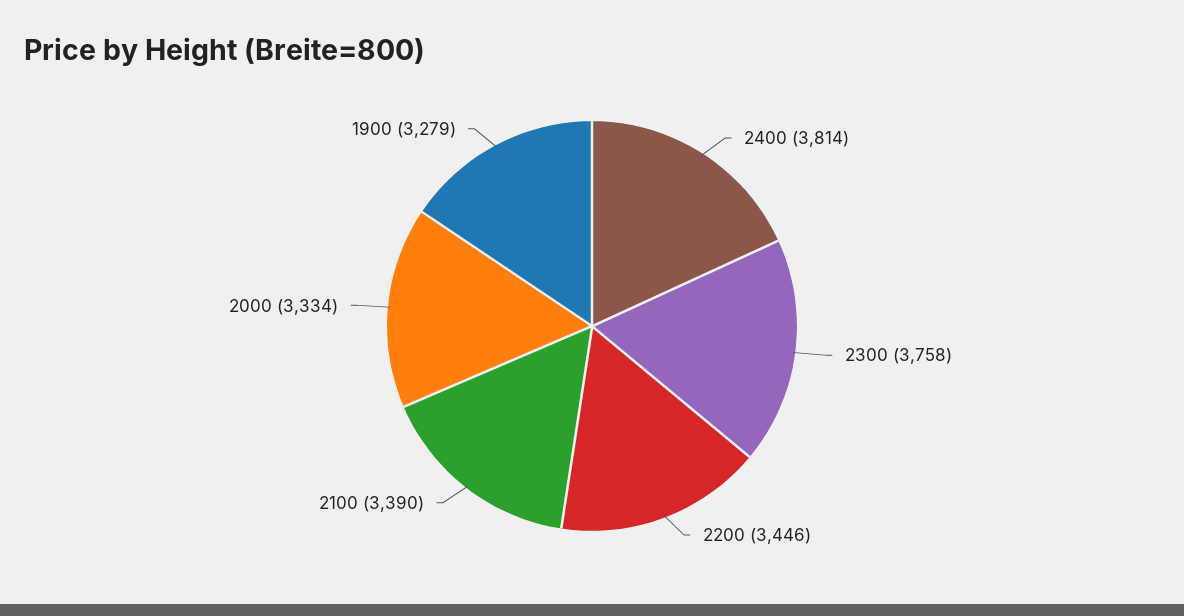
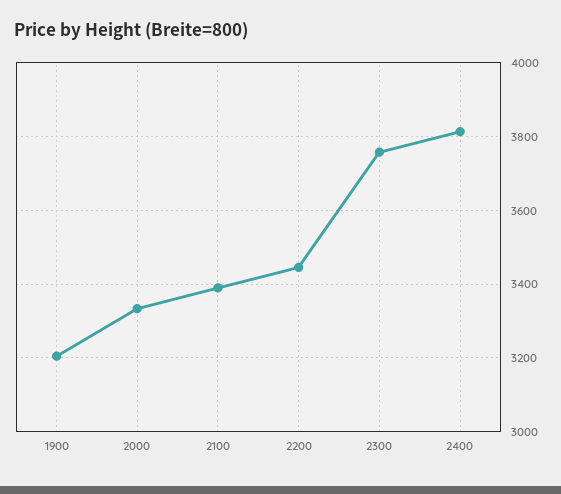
1900: 3279 -> 3200

